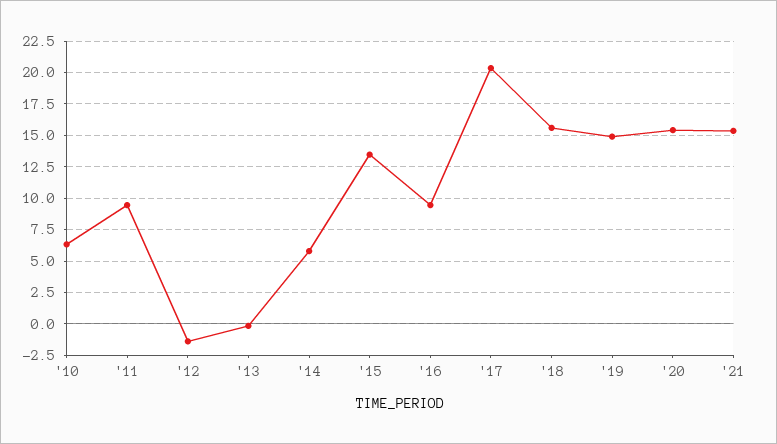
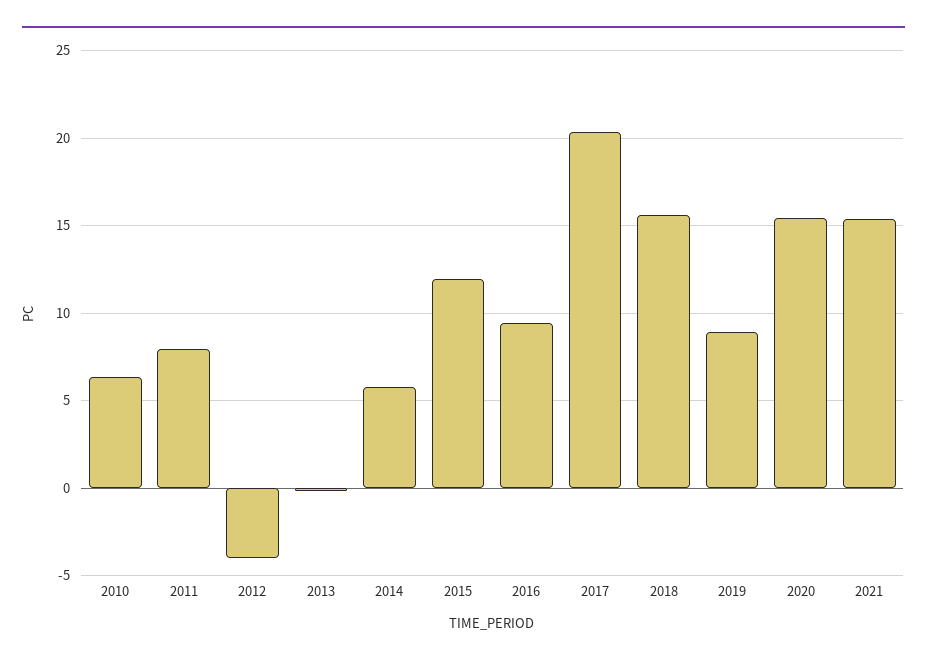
'11: 9.5 -> 8
'12: -1.5 -> -4
'15: 13.5 -> 12
'19: 15 -> 9

